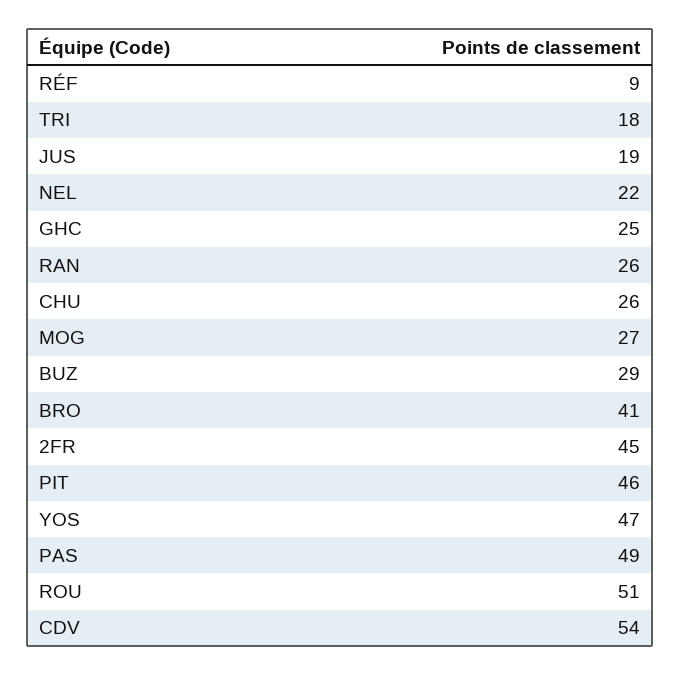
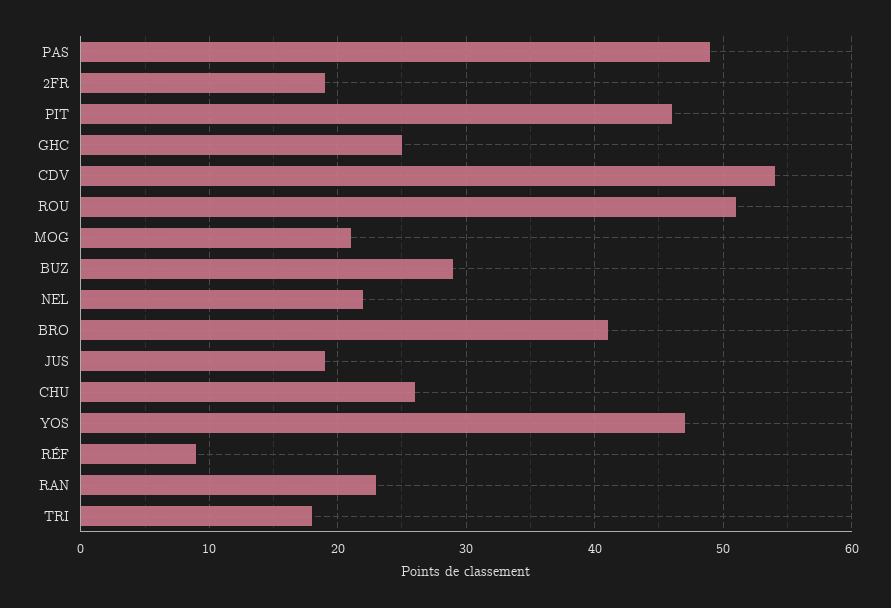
RAN: 26 -> 23
MOG: 27 -> 21
2FR: 45 -> 19

